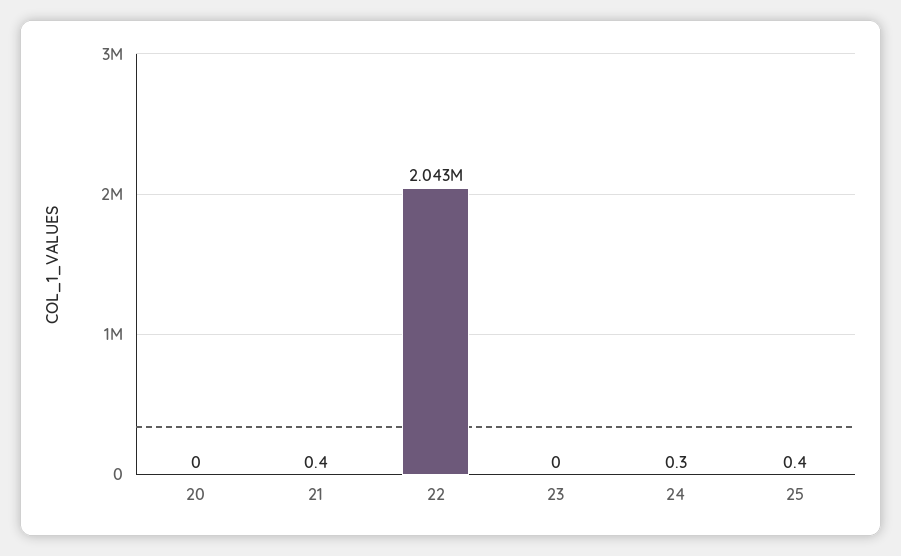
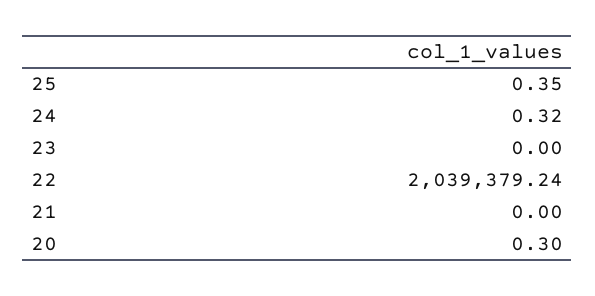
20: 0 -> 0.3
21: 0.4 -> 0
22: 2043000 -> 2039379.24

